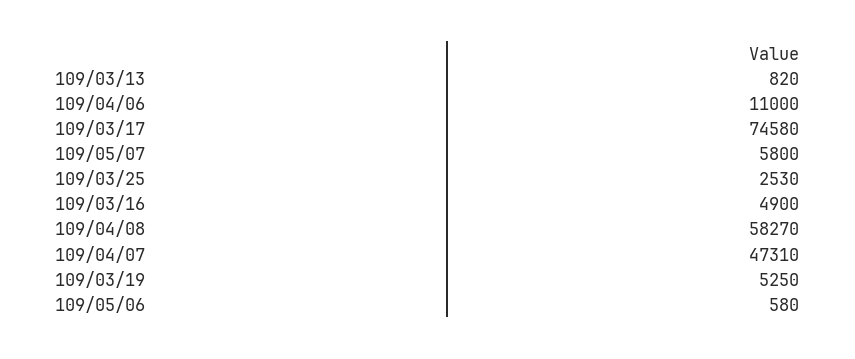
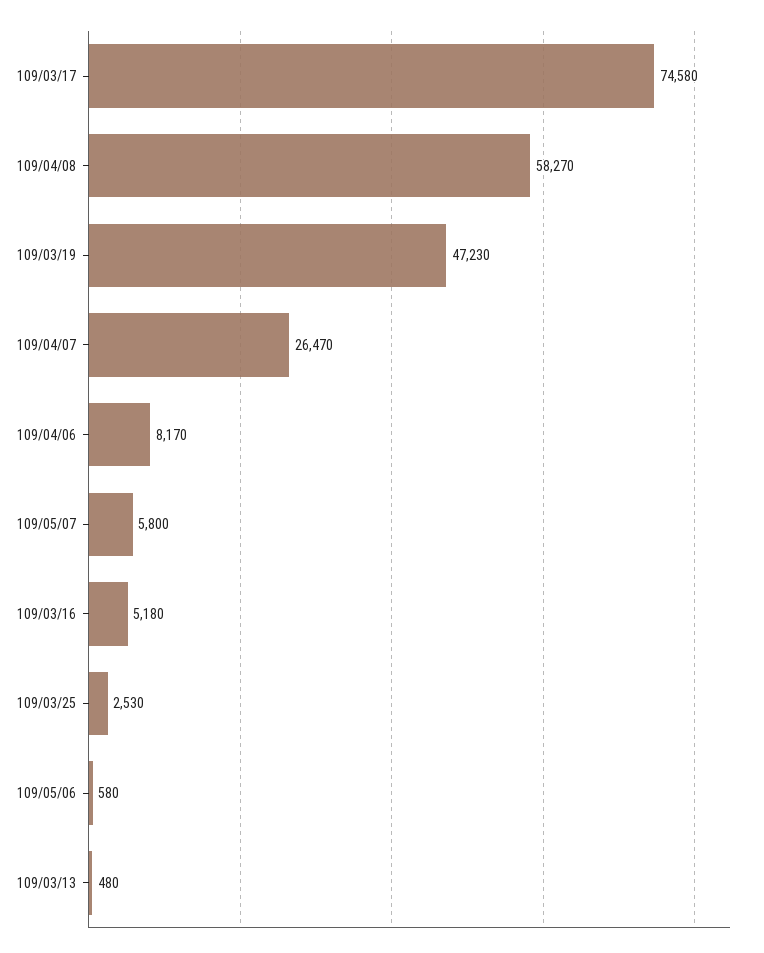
109/03/13: 820 -> 480
109/04/06: 11000 -> 8170
109/03/16: 4900 -> 5180
109/04/07: 47310 -> 26470
109/03/19: 5250 -> 47230

